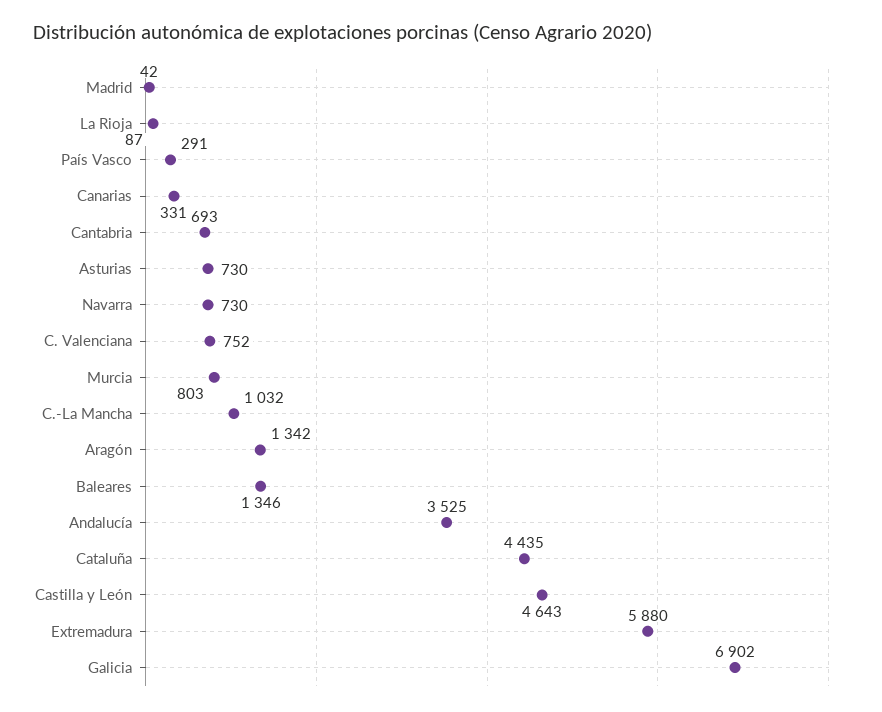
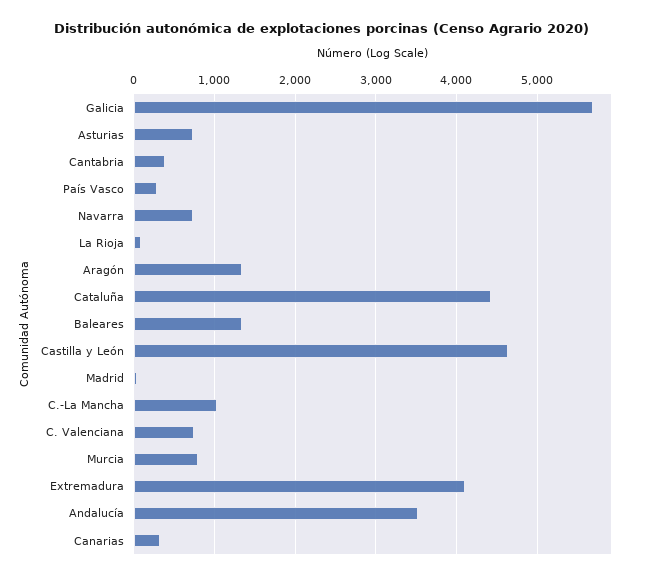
Cantabria: 693 -> 400
Extremadura: 5880 -> 4100
Galicia: 6902 -> 5700

